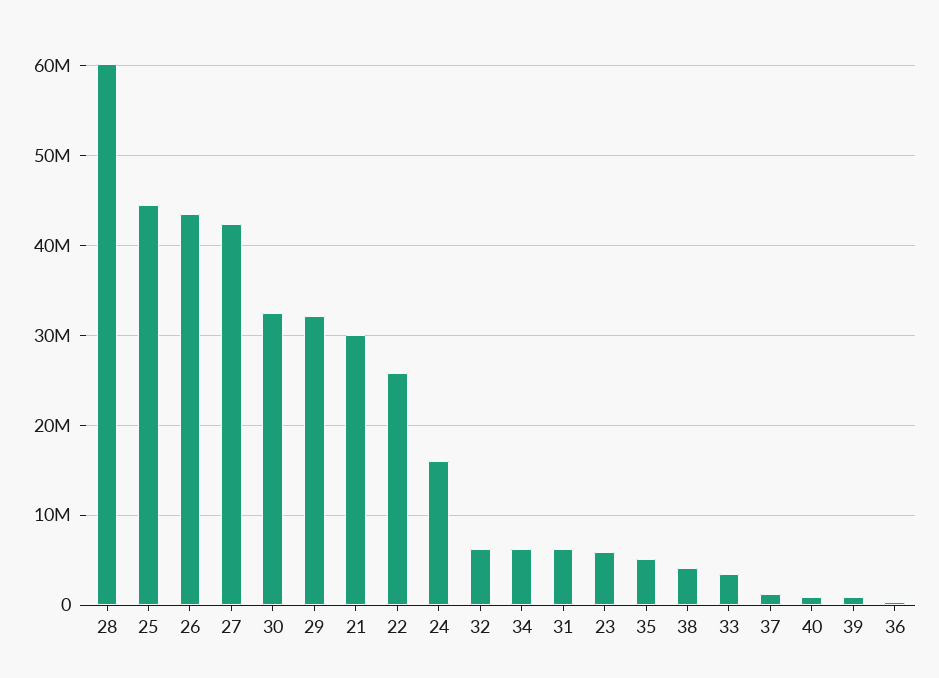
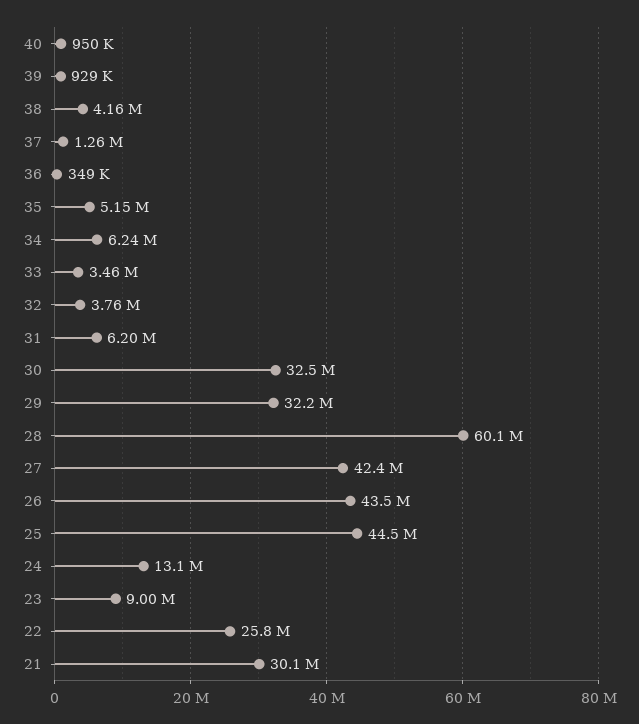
24: 16000000 -> 13100000
32: 6000000 -> 3760000
23: 6000000 -> 9000000

